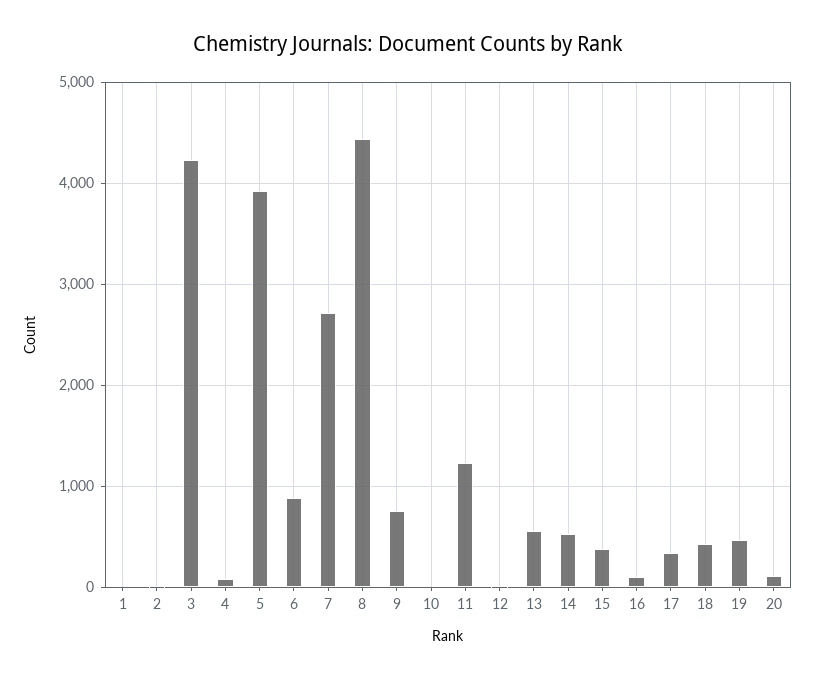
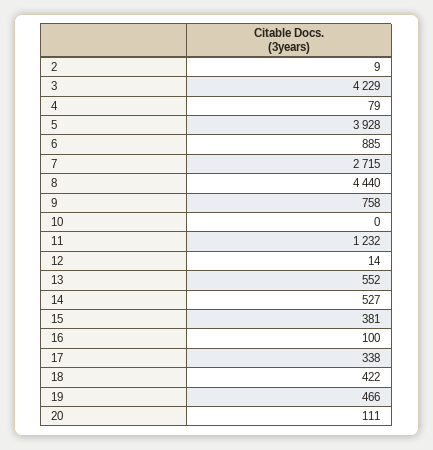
1: 0 -> none

